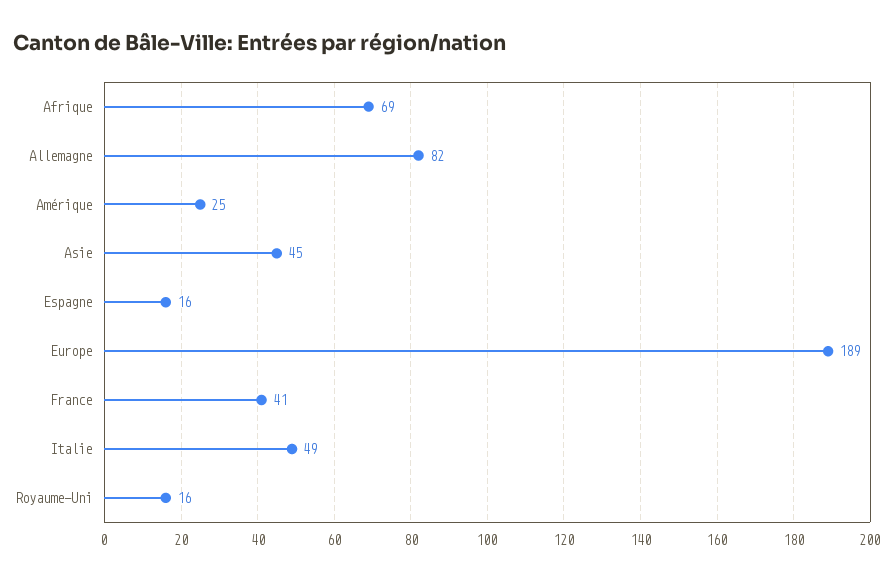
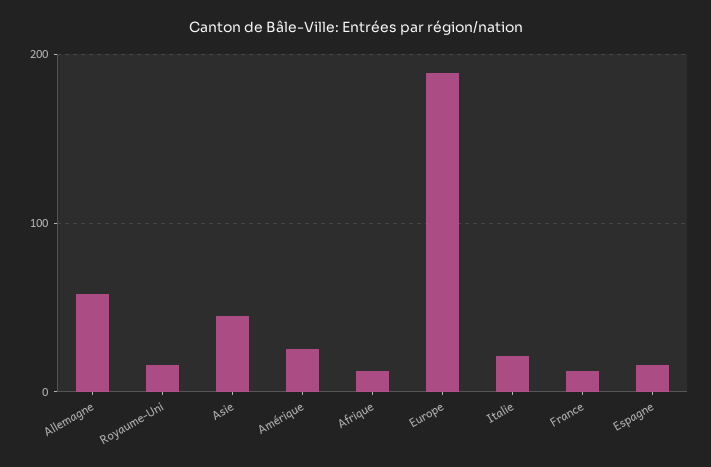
Afrique: 69 -> 10
Allemagne: 82 -> 60
France: 41 -> 10
Italie: 49 -> 20

